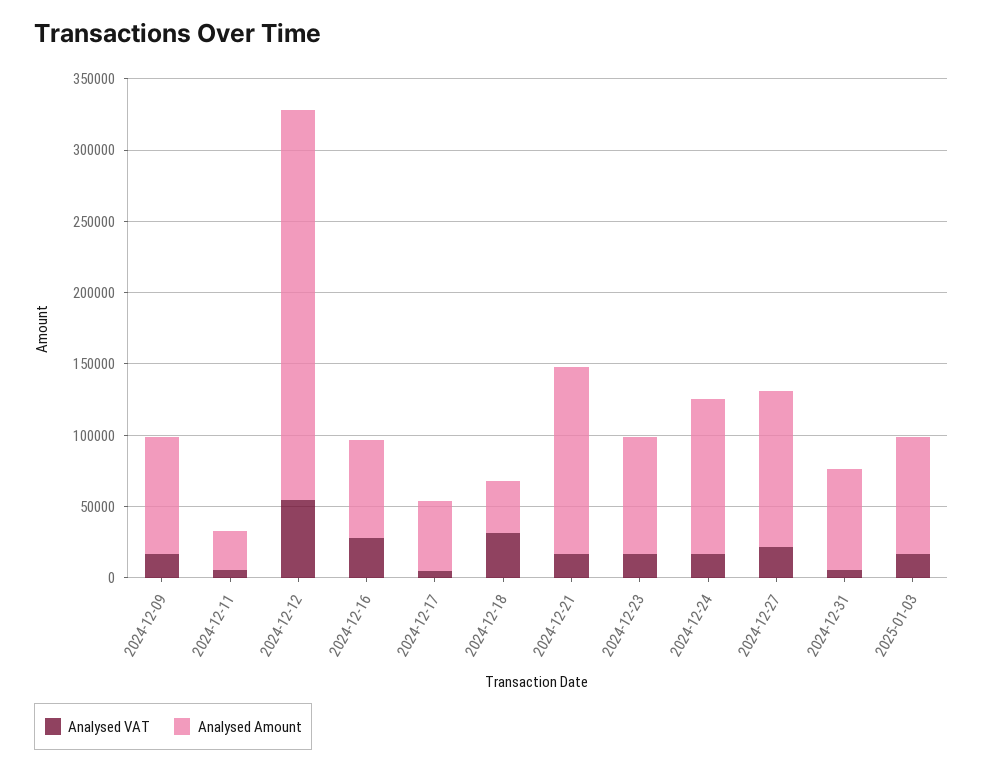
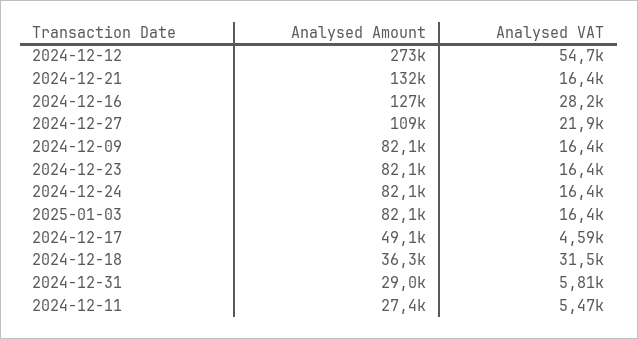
Analysed Amount, 2024-12-16: 70000 -> 127000
Analysed Amount, 2024-12-24: 110000 -> 82100
Analysed Amount, 2024-12-31: 70000 -> 29000

